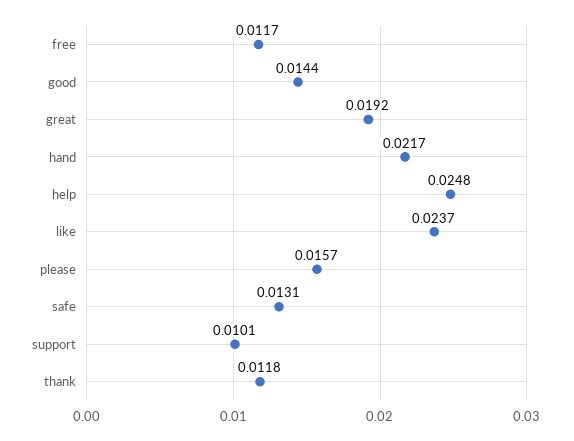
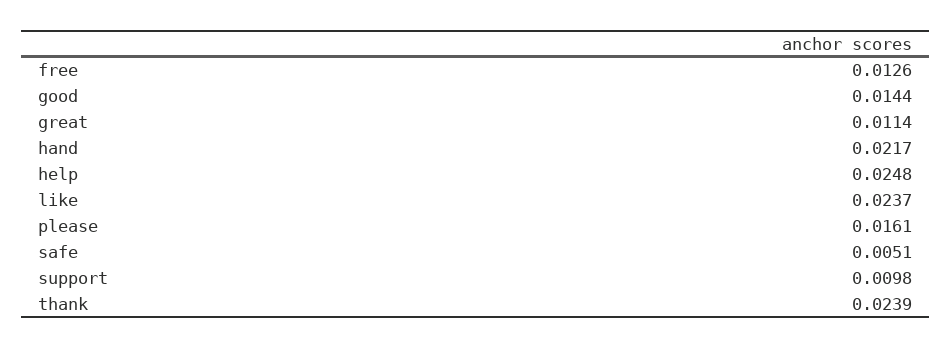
free: 0.0117 -> 0.0126
great: 0.0192 -> 0.0114
please: 0.0157 -> 0.0161
safe: 0.0131 -> 0.0051
support: 0.0101 -> 0.0098
thank: 0.0118 -> 0.0239

